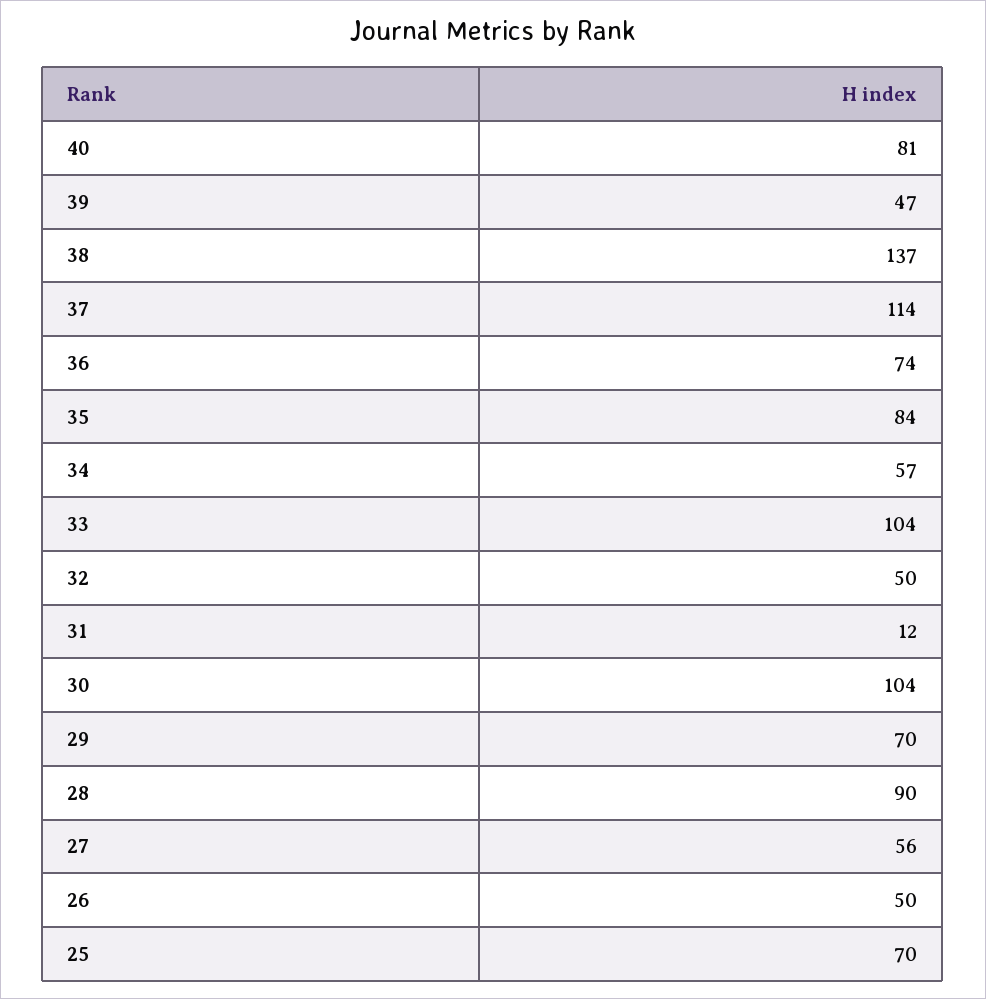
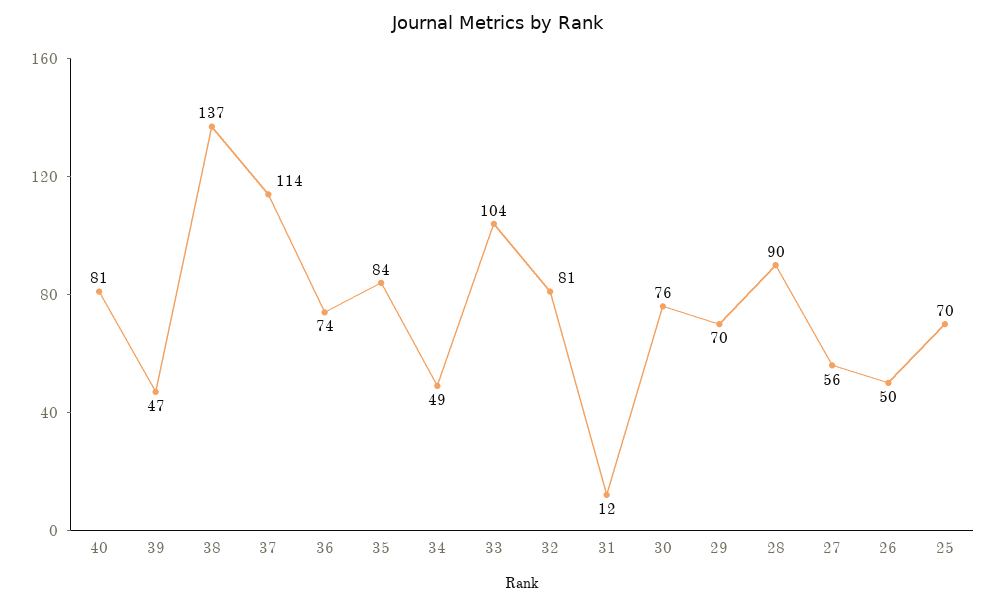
34: 57 -> 49
32: 50 -> 81
30: 104 -> 76

